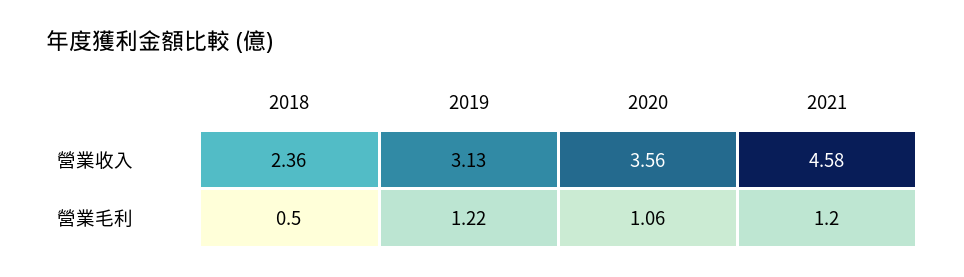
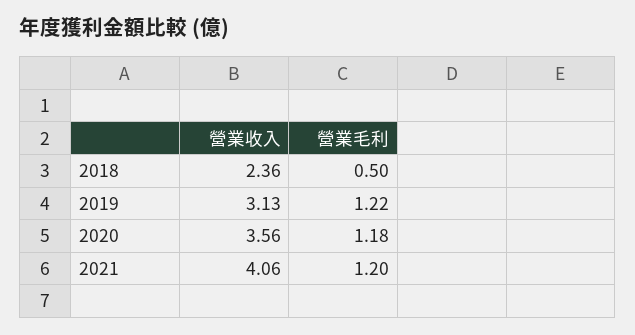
2021, 營業收入: 4.58 -> 4.06
2020, 營業毛利: 1.06 -> 1.18

